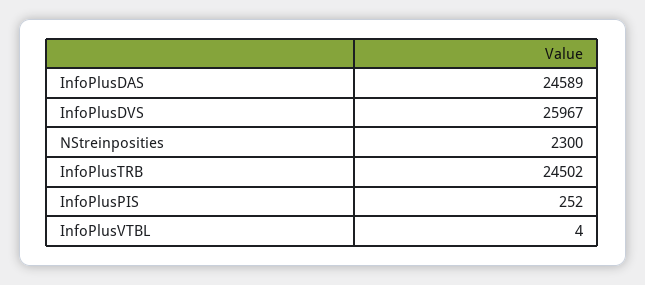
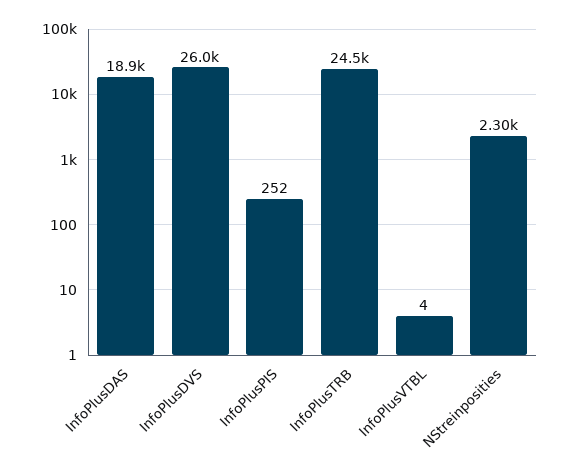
InfoPlusDAS: 24589 -> 18900

